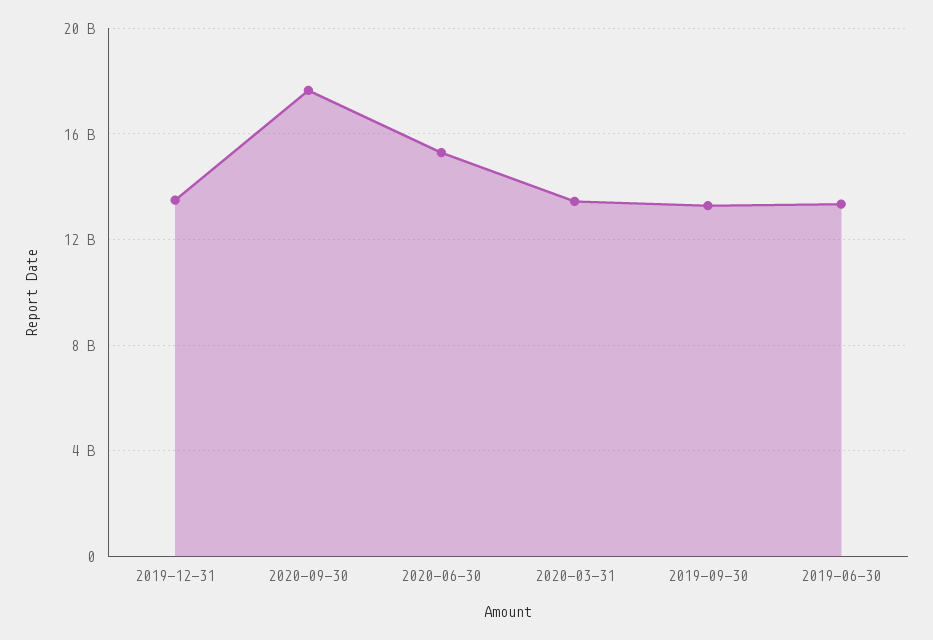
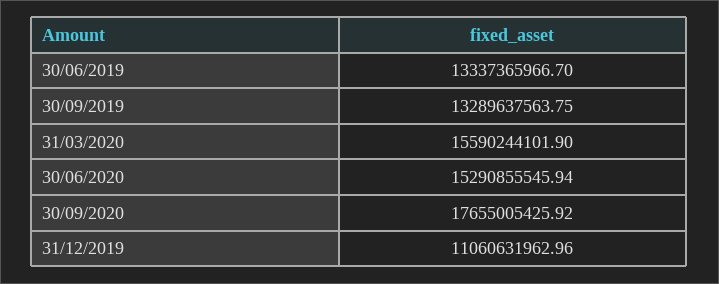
2019-12-31: 13500000000 -> 11060631962.96
2020-03-31: 13500000000 -> 15590244101.9

